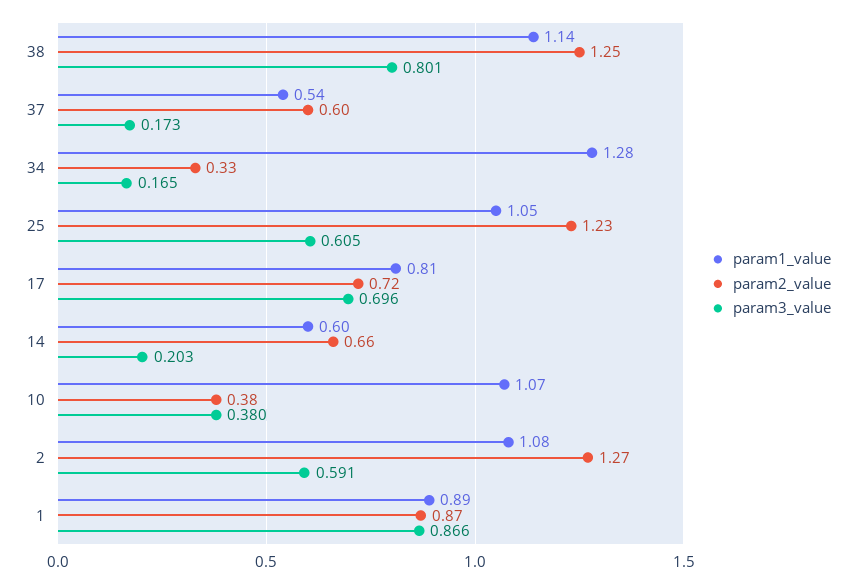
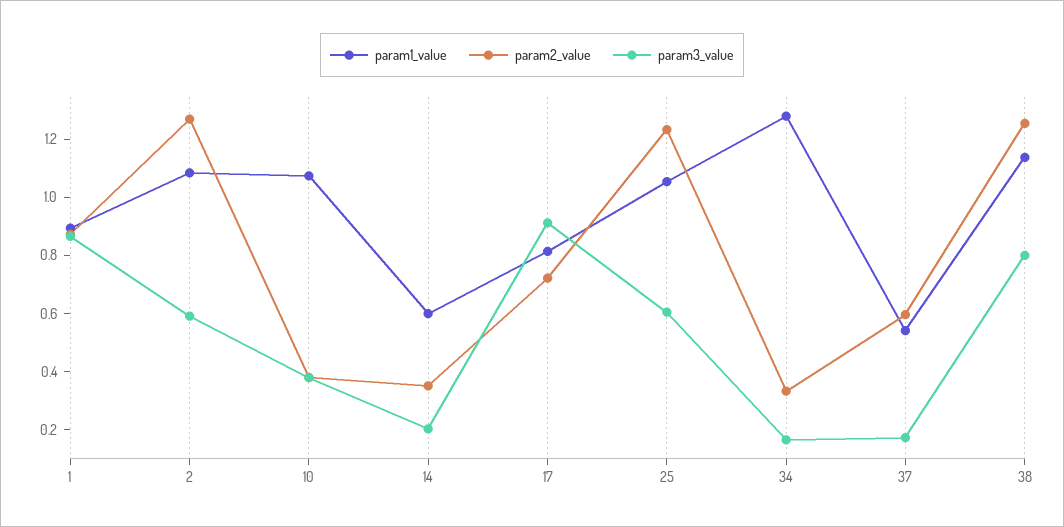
param3_value, 17: 0.696 -> 0.9
param2_value, 14: 0.66 -> 0.35

